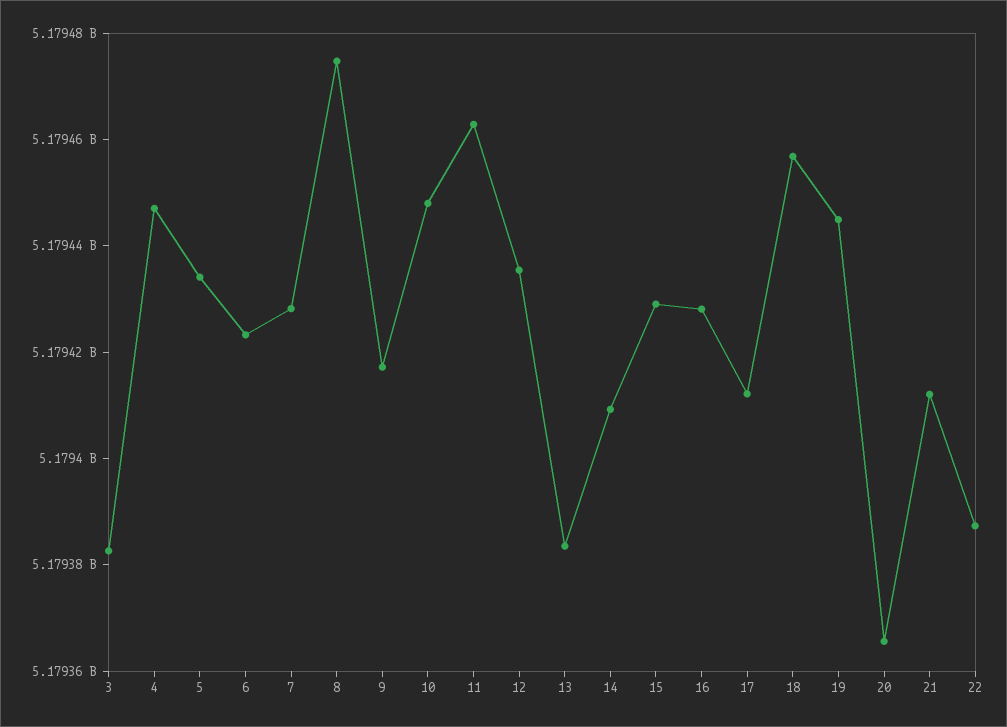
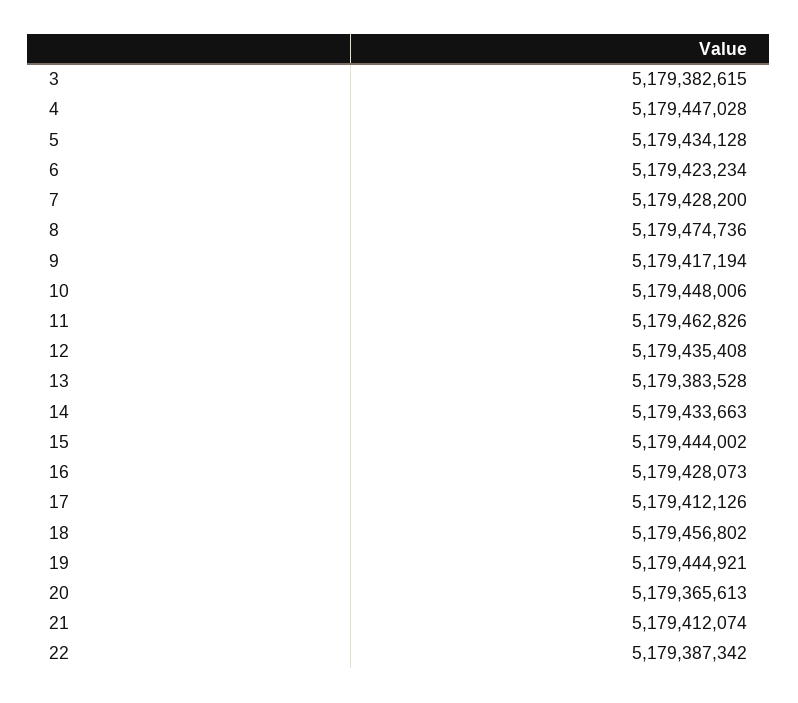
14: 5179410000 -> 5179433663
15: 5179430000 -> 5179444002

